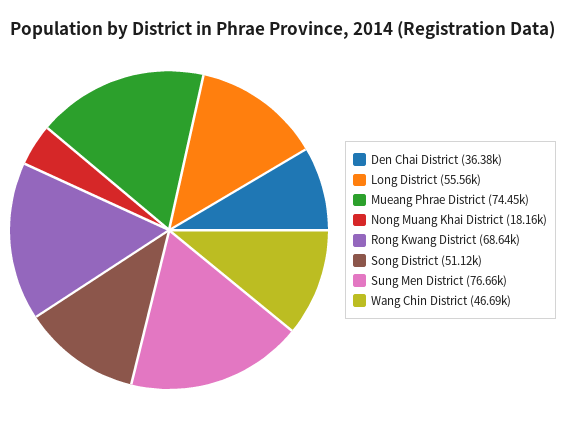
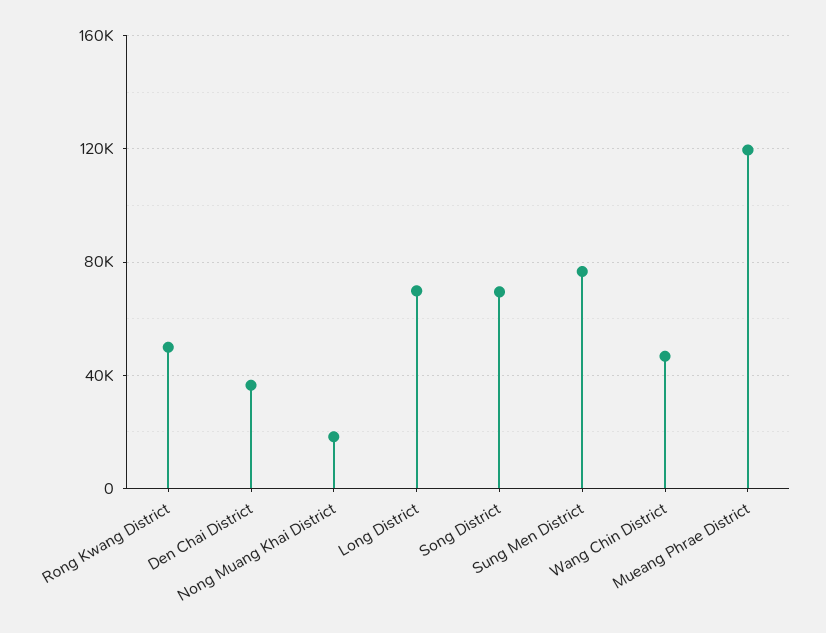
Long District: 55560 -> 70000
Mueang Phrae District: 74450 -> 120000
Rong Kwang District: 68640 -> 50000
Song District: 51120 -> 70000

